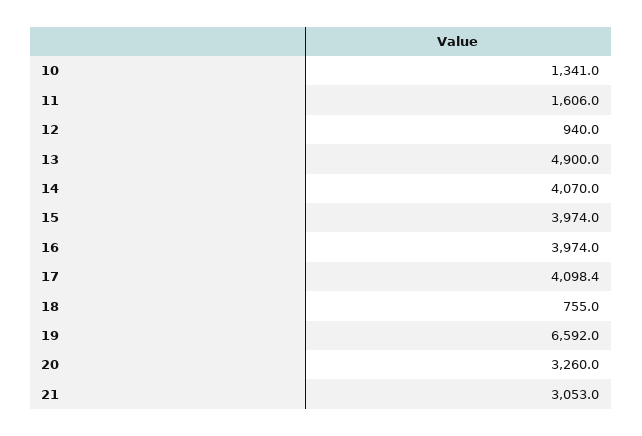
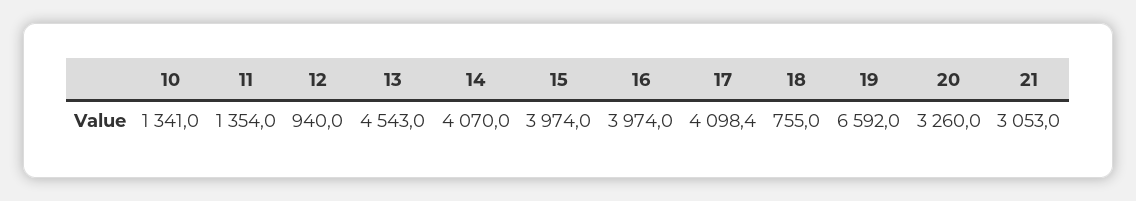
11: 1606 -> 1354
13: 4900 -> 4543

